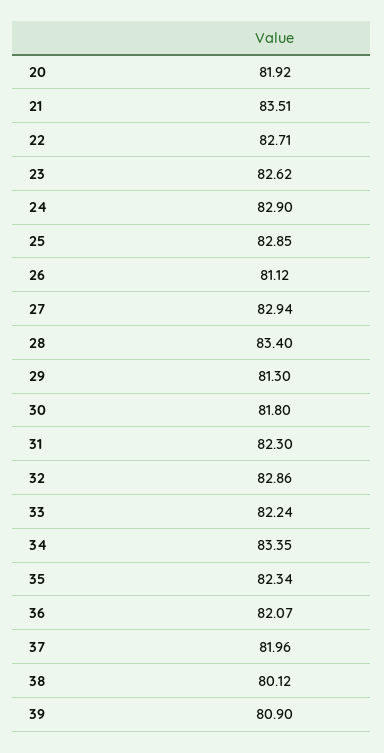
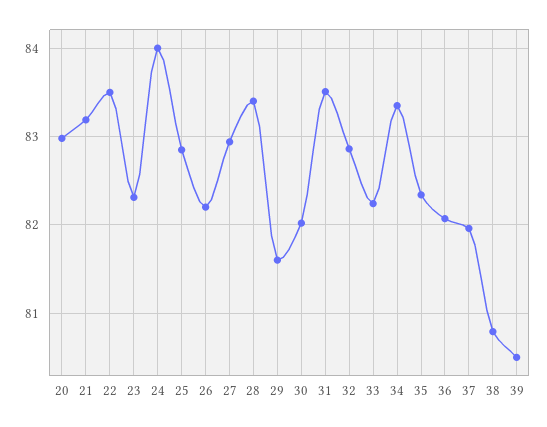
20: 81.92 -> 83
21: 83.51 -> 83.2
22: 82.71 -> 83.5
23: 82.62 -> 82.3
24: 82.9 -> 84
26: 81.12 -> 82.2
29: 81.3 -> 81.6
30: 81.8 -> 82
31: 82.3 -> 83.5
38: 80.12 -> 80.8
39: 80.9 -> 80.5

